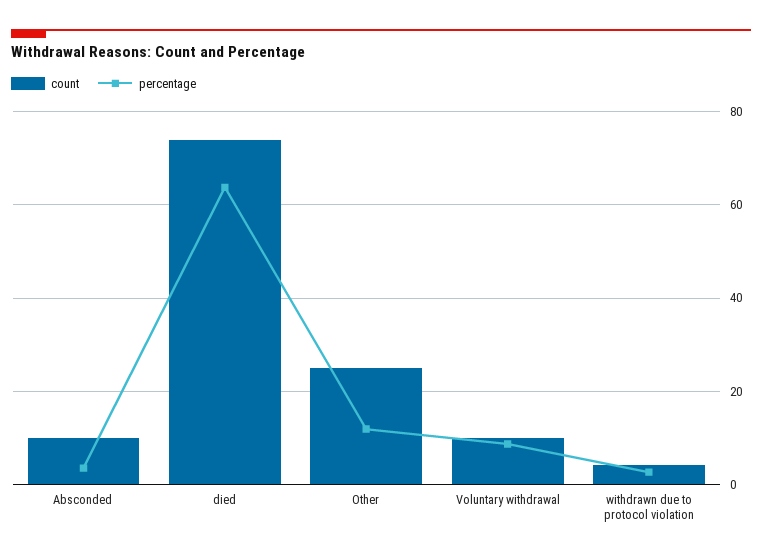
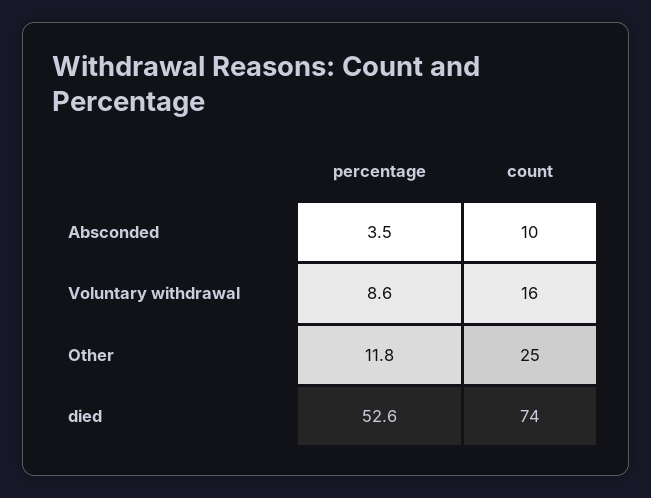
percentage, died: 64 -> 52.6
count, Voluntary withdrawal: 10 -> 16
count, withdrawn due to protocol violation: 4 -> none
percentage, withdrawn due to protocol violation: 2 -> none

